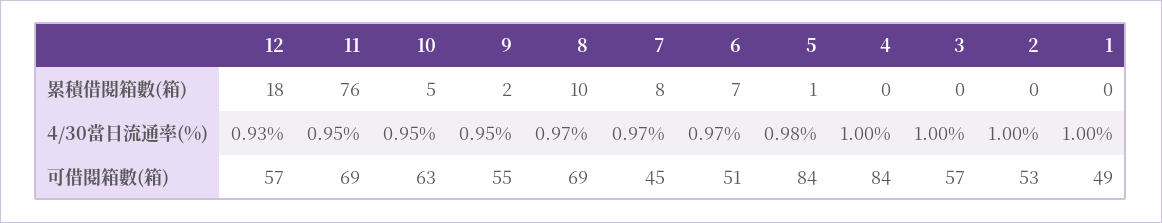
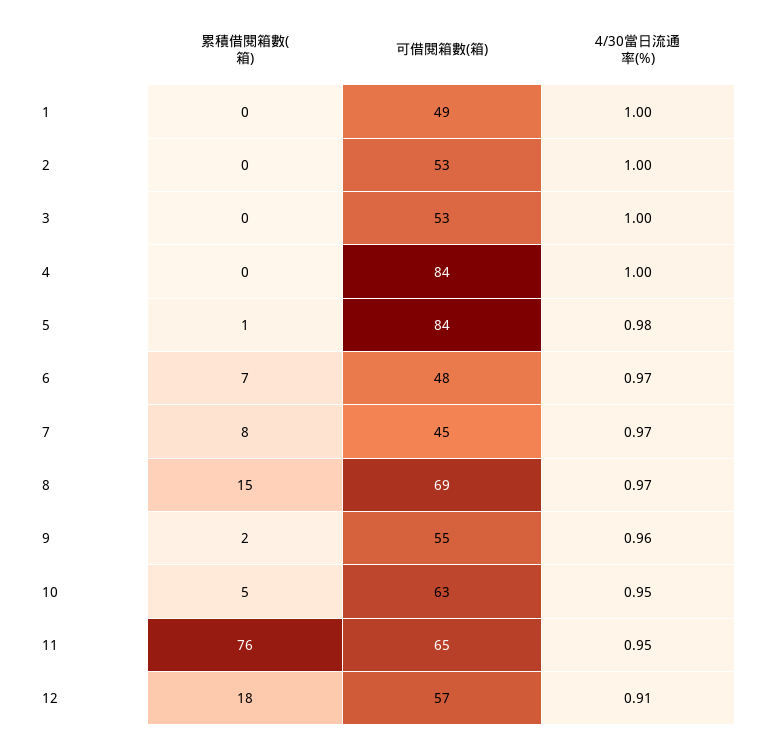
8, 累積借閱箱數(箱): 10 -> 15
12, 4/30當日流通率(%): 0.93 -> 0.91
9, 4/30當日流通率(%): 0.95 -> 0.96
11, 可借閱箱數(箱): 69 -> 65
6, 可借閱箱數(箱): 51 -> 48
3, 可借閱箱數(箱): 57 -> 53

